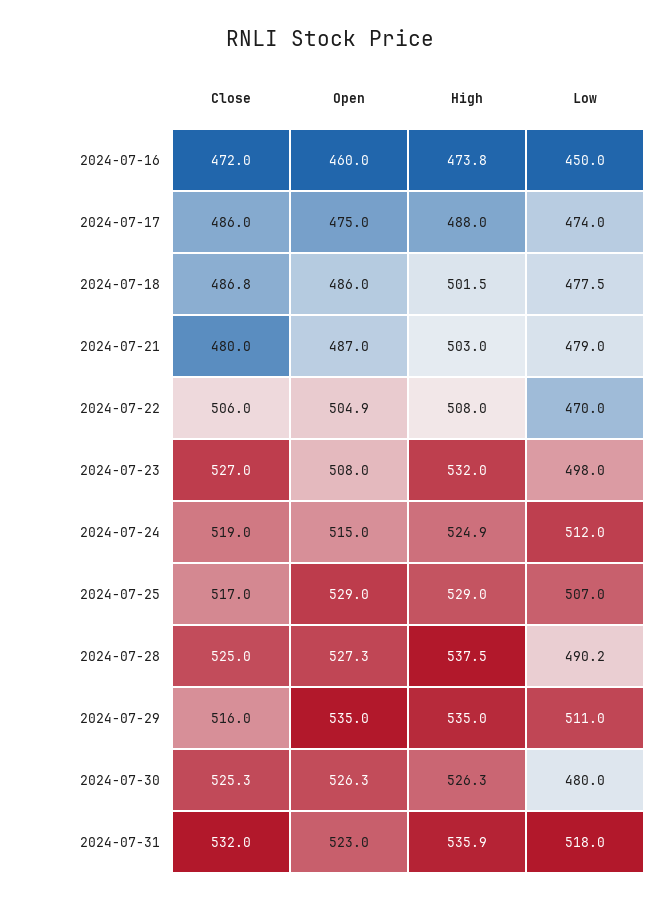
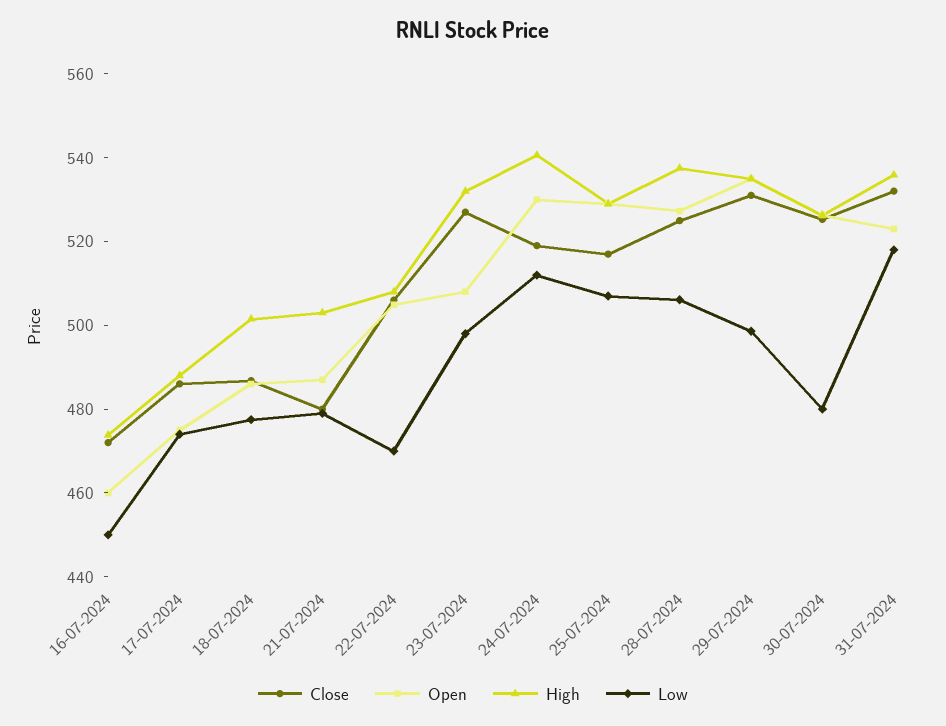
Open, 2024-07-24: 515 -> 530
High, 2024-07-24: 524.9 -> 540
Low, 2024-07-28: 490.2 -> 505
Close, 2024-07-29: 516 -> 530
Low, 2024-07-29: 511 -> 500

